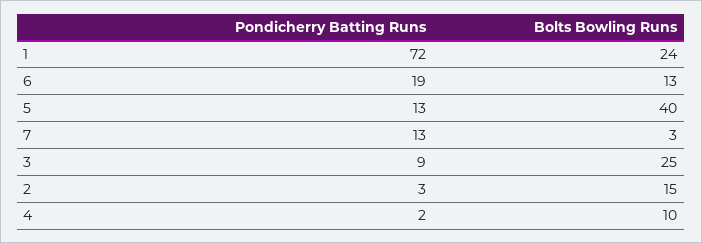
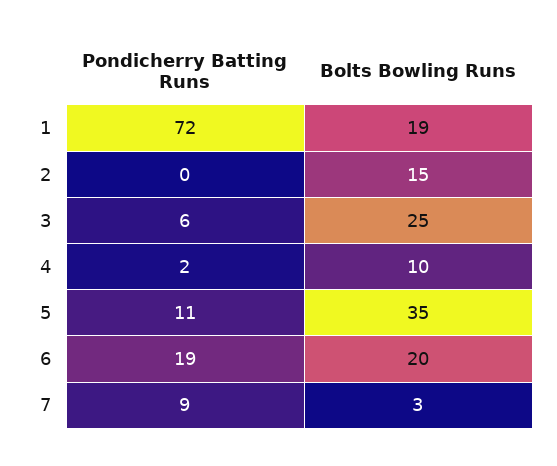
Bolts Bowling Runs, 1: 24 -> 19
Bolts Bowling Runs, 6: 13 -> 20
Pondicherry Batting Runs, 5: 13 -> 11
Bolts Bowling Runs, 5: 40 -> 35
Pondicherry Batting Runs, 7: 13 -> 9
Pondicherry Batting Runs, 3: 9 -> 6
Pondicherry Batting Runs, 2: 3 -> 0

